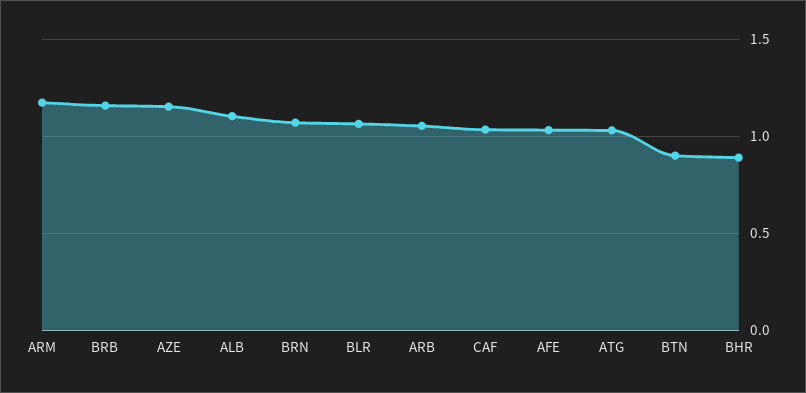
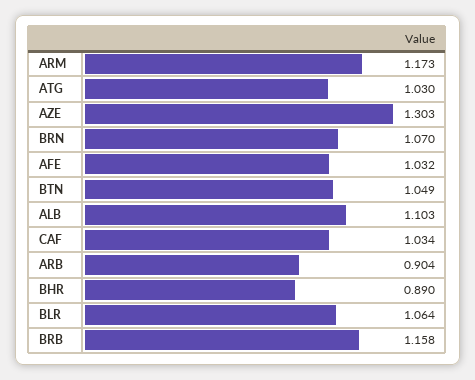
AZE: 1.15 -> 1.303
ARB: 1.05 -> 0.904
BTN: 0.9 -> 1.049

